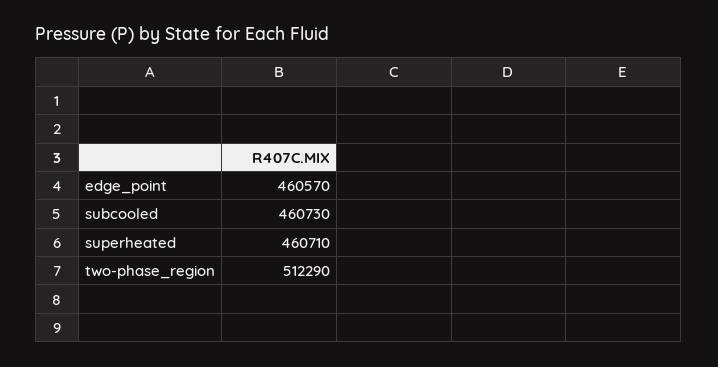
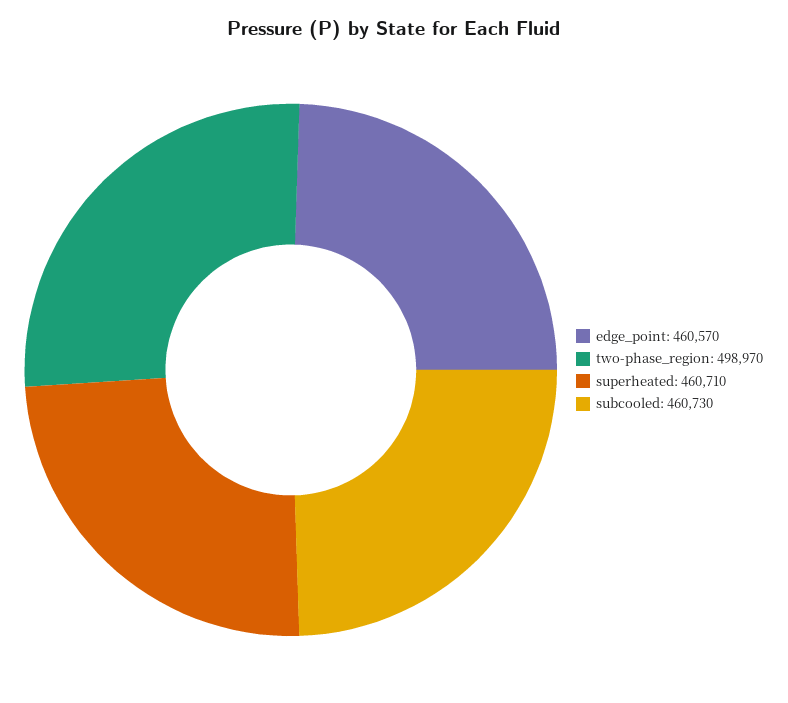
two-phase_region: 512290 -> 498970

